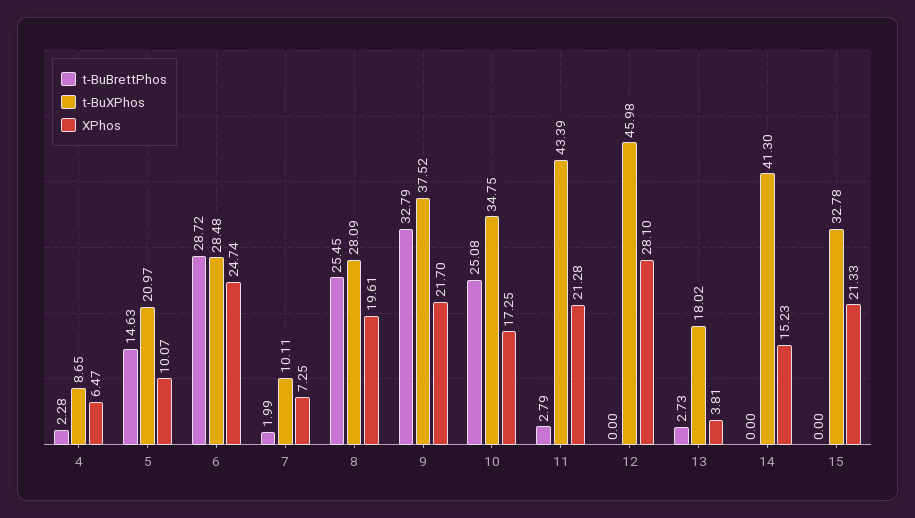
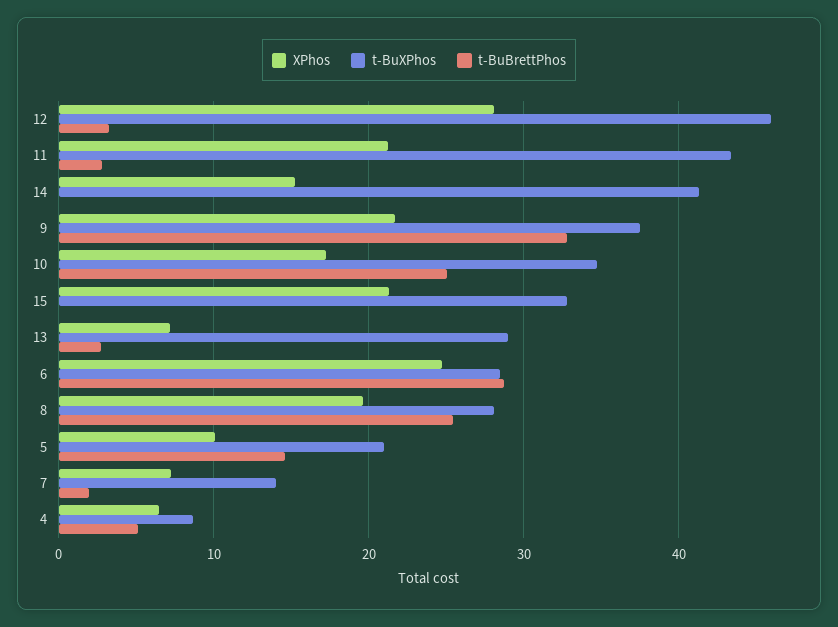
t-BuBrettPhos, 4: 2.28 -> 5
t-BuXPhos, 7: 10.11 -> 14
t-BuBrettPhos, 12: 0 -> 3
t-BuXPhos, 13: 18.02 -> 29
XPhos, 13: 3.81 -> 7

